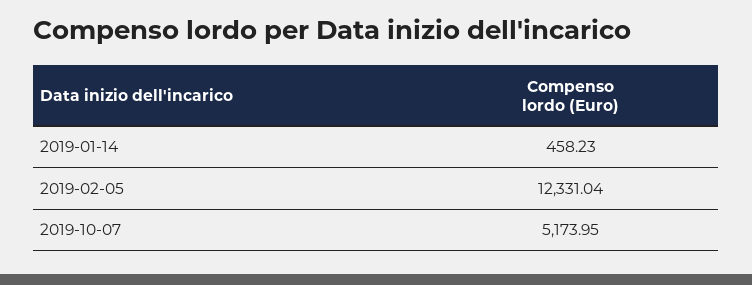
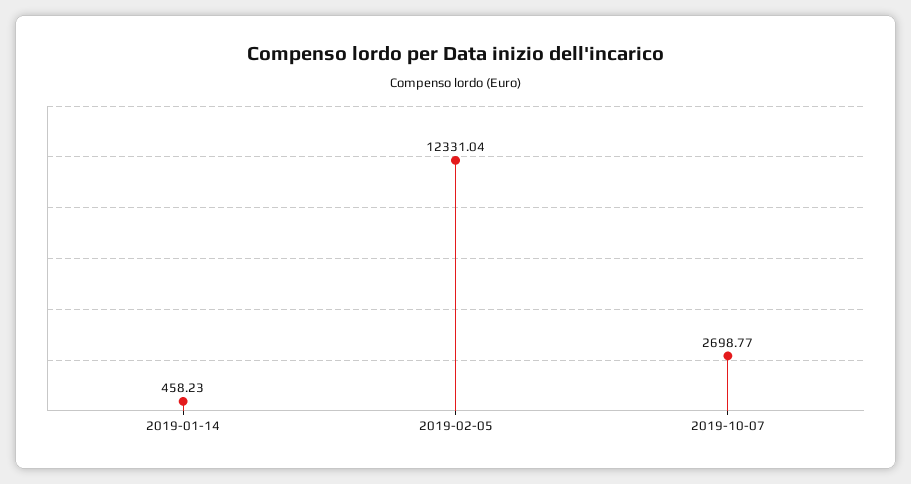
2019-10-07: 5173.95 -> 2698.77

